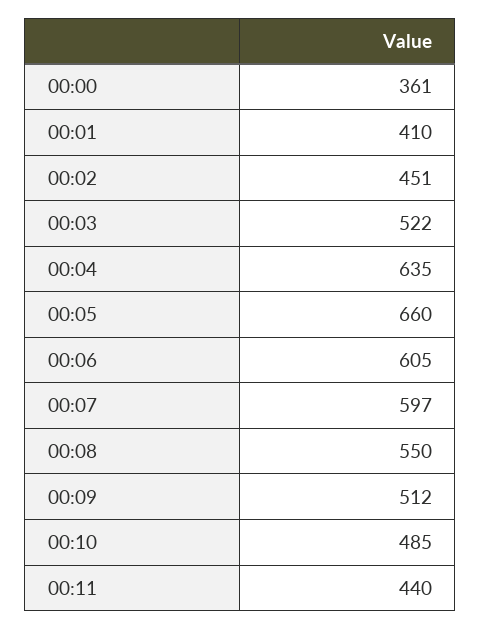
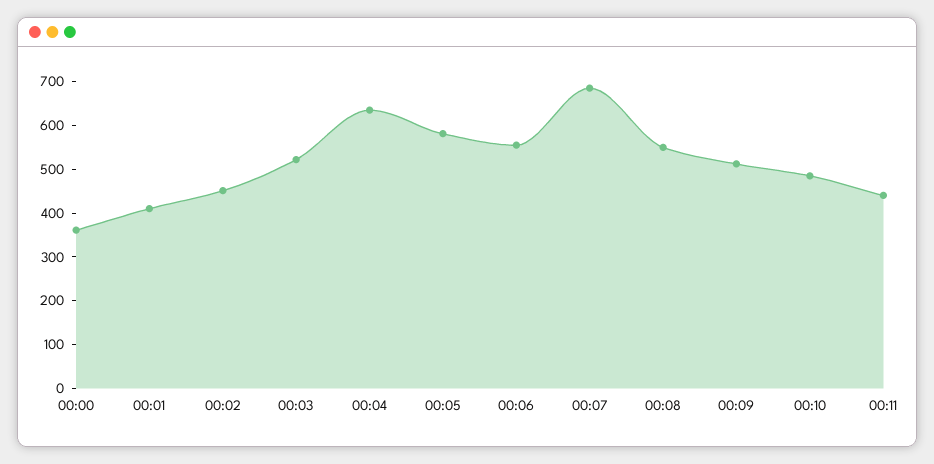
00:05: 660 -> 580
00:06: 605 -> 560
00:07: 597 -> 680

